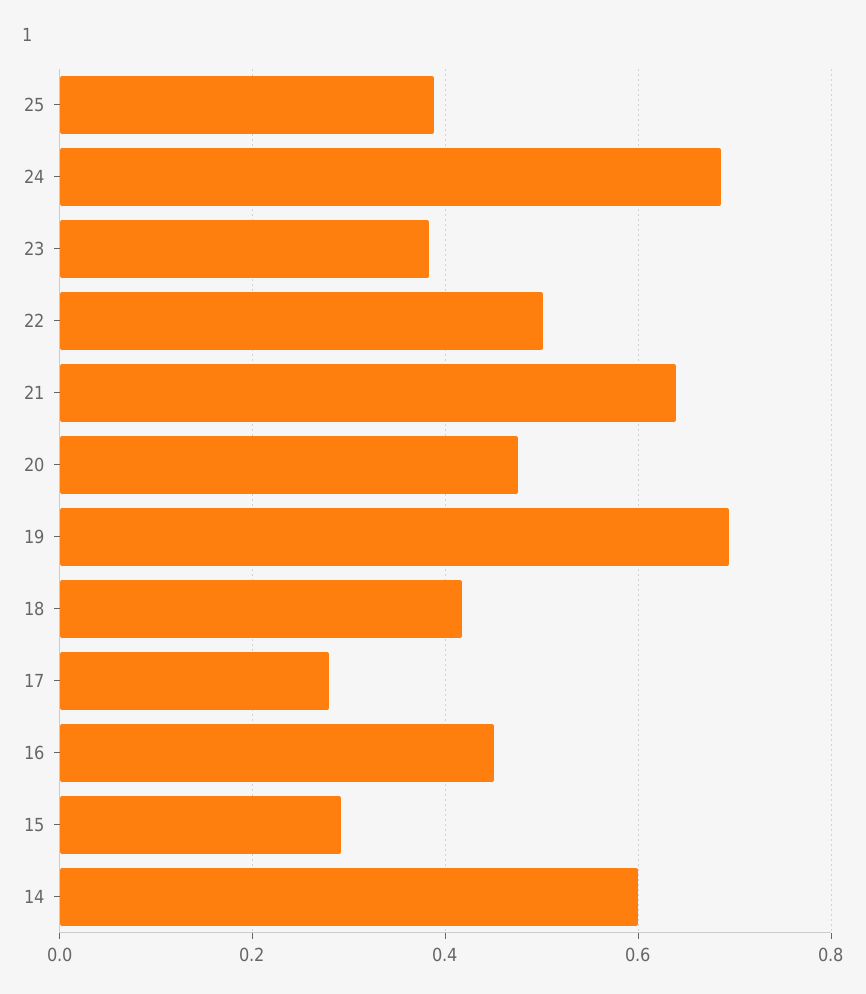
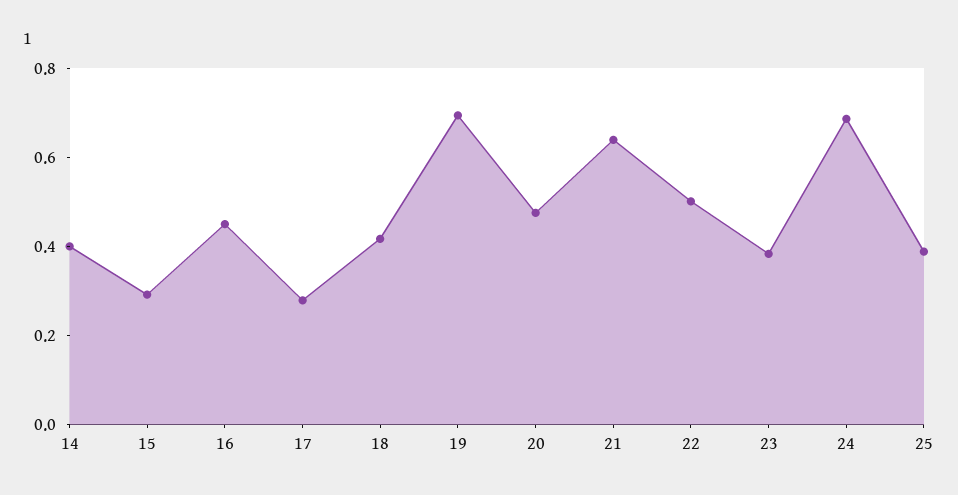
14: 0.6 -> 0.4

